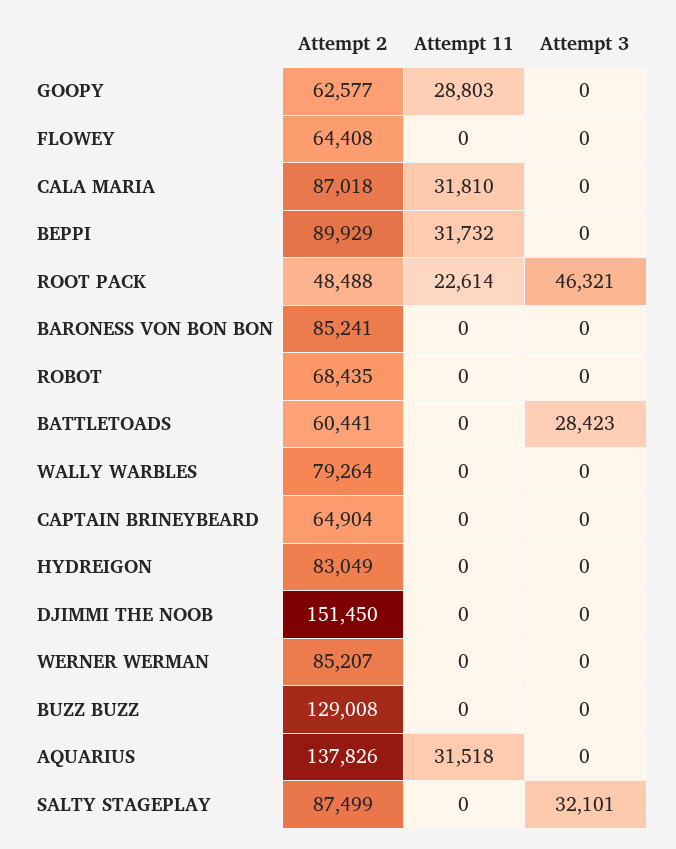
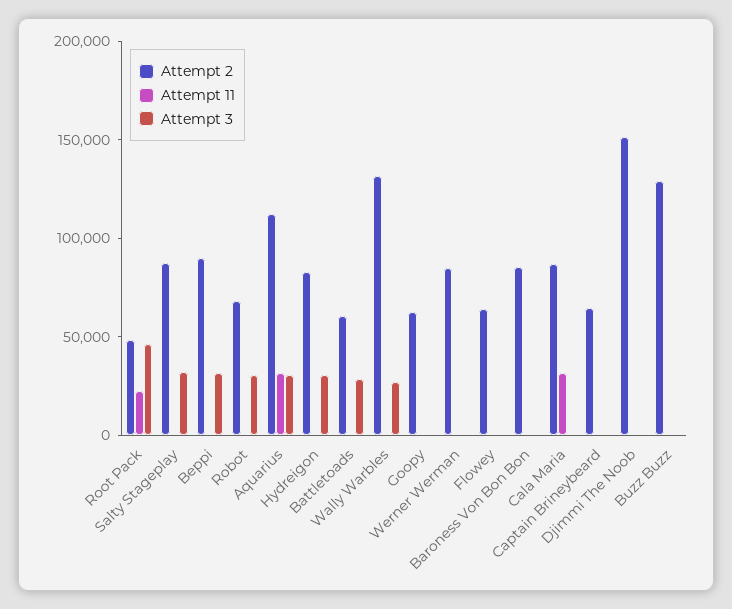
Attempt 11, GOOPY: 28803 -> 0
Attempt 11, BEPPI: 31732 -> 0
Attempt 3, BEPPI: 0 -> 30000
Attempt 3, ROBOT: 0 -> 30000
Attempt 2, WALLY WARBLES: 79264 -> 130000
Attempt 3, WALLY WARBLES: 0 -> 30000
Attempt 3, HYDREIGON: 0 -> 30000
Attempt 2, AQUARIUS: 137826 -> 110000
Attempt 3, AQUARIUS: 0 -> 30000

